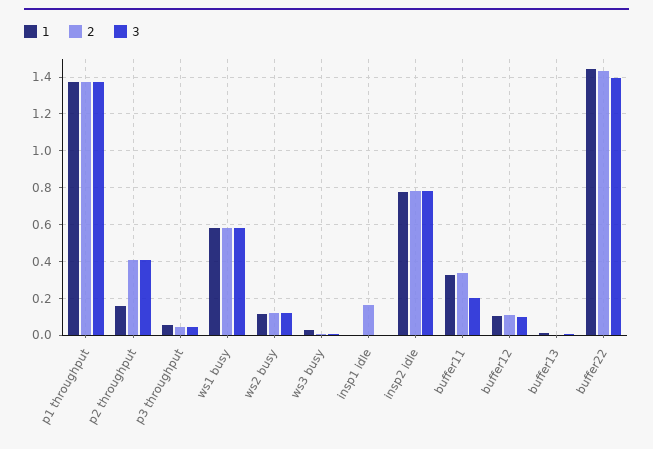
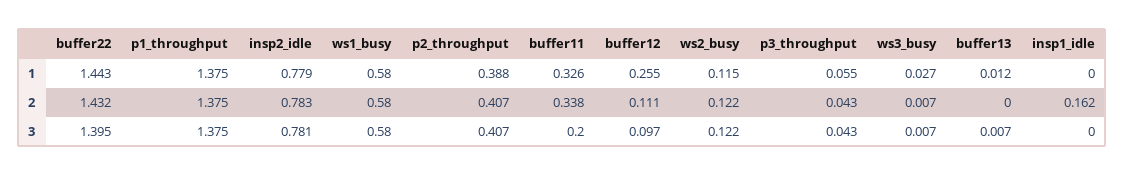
1, p2 throughput: 0.15 -> 0.388
1, buffer12: 0.1 -> 0.255

